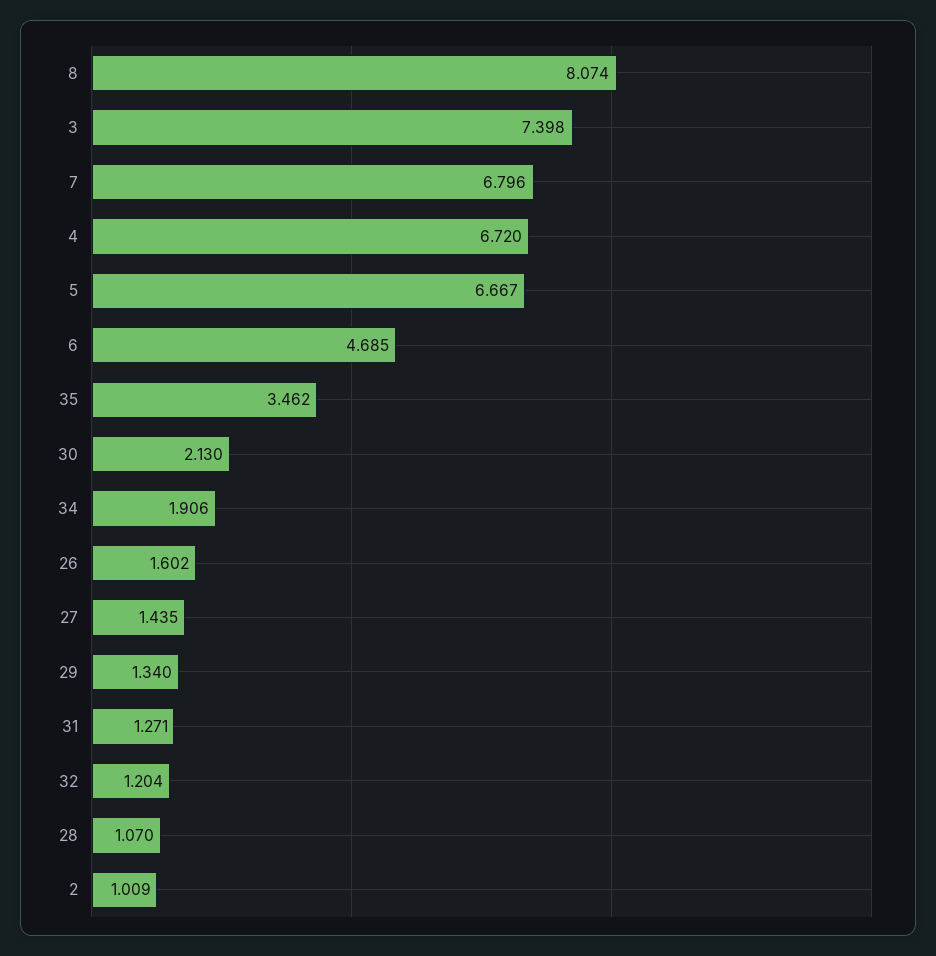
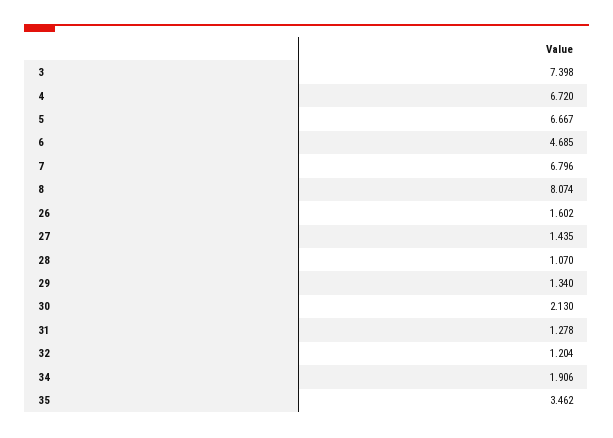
31: 1.271 -> 1.278
2: 1.009 -> none

